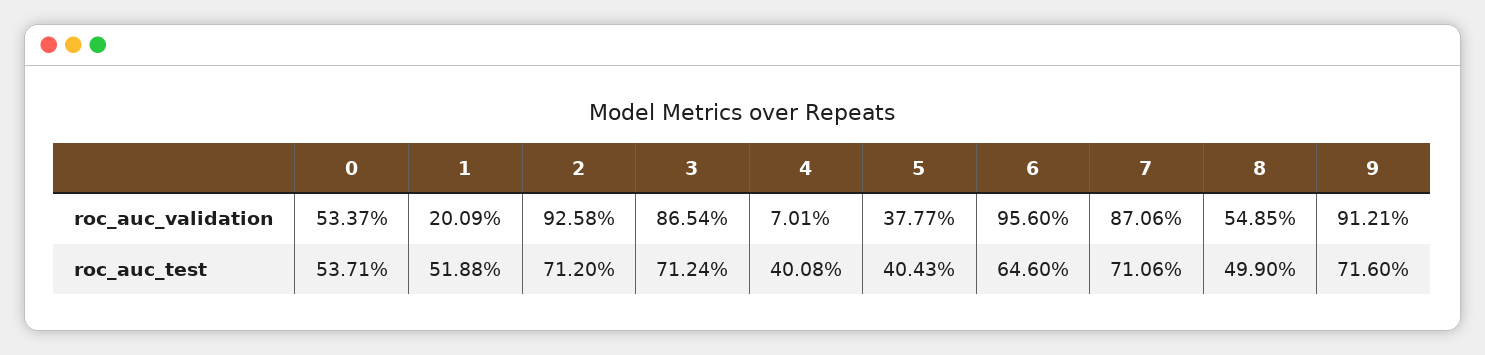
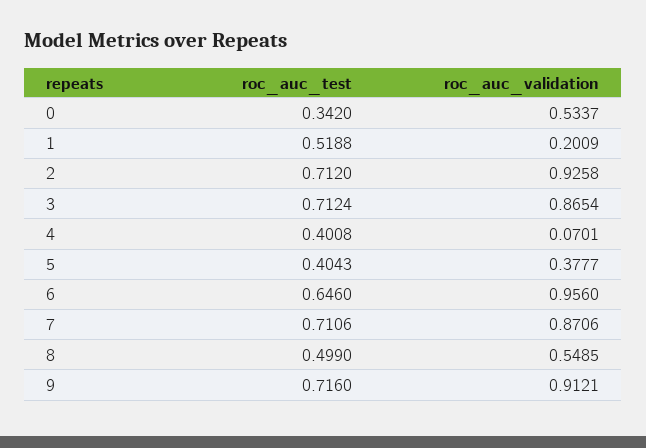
0, roc_auc_test: 0.5371 -> 0.342

